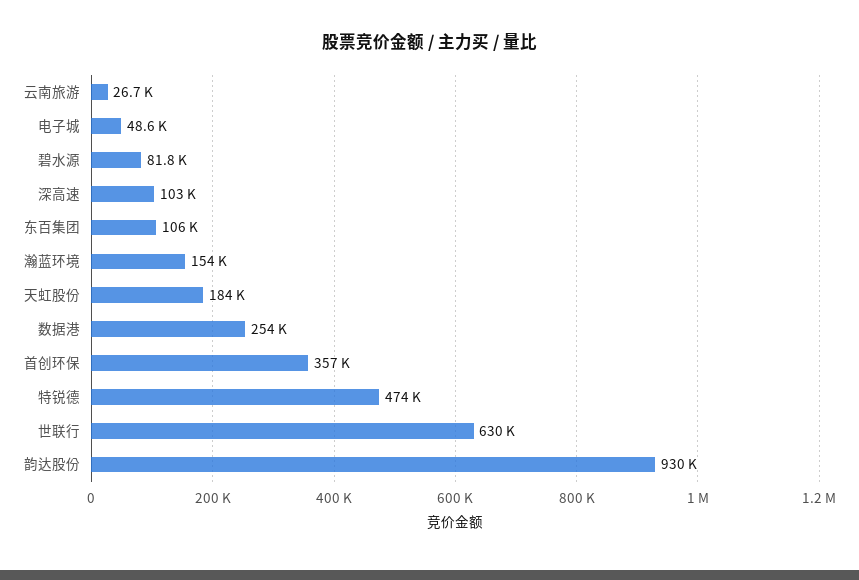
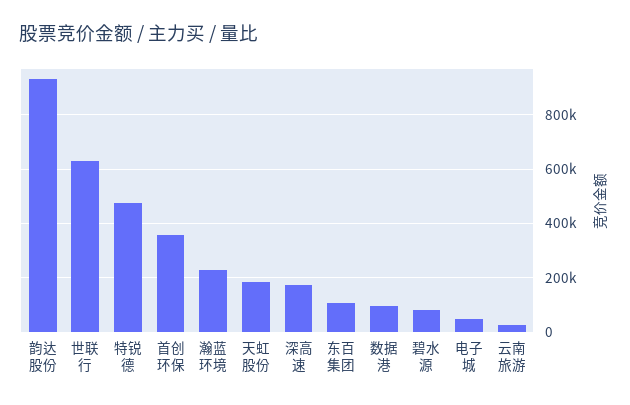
深高速: 103000 -> 175000
瀚蓝环境: 154000 -> 225000
数据港: 254000 -> 100000

